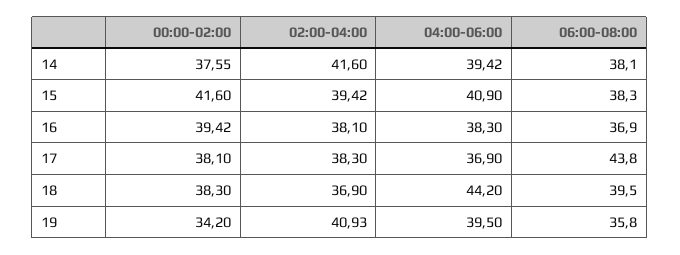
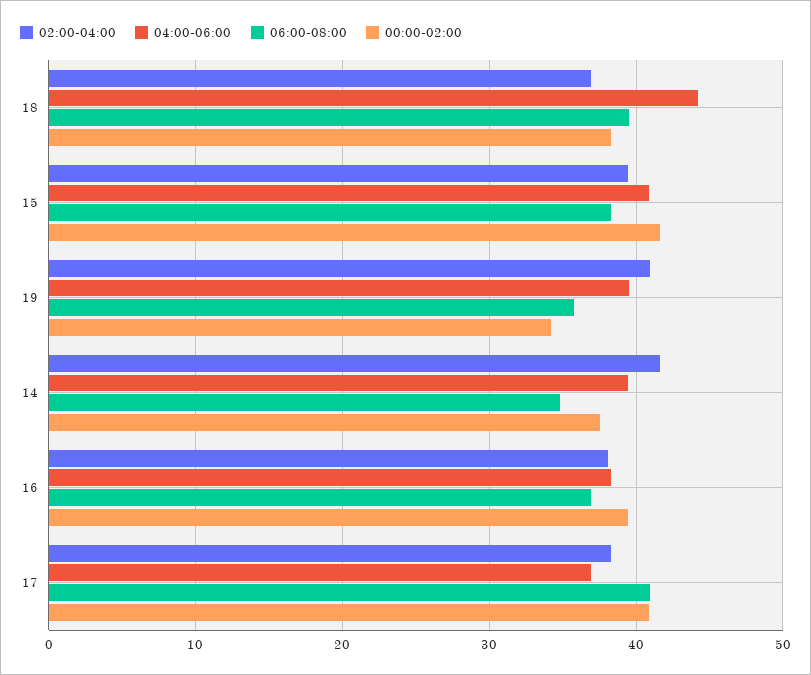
06:00-08:00, 14: 38.1 -> 35
00:00-02:00, 17: 38.1 -> 41
06:00-08:00, 17: 43.8 -> 41

